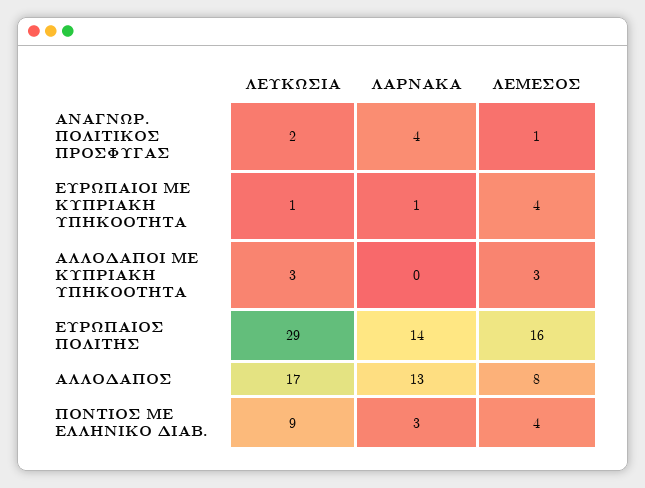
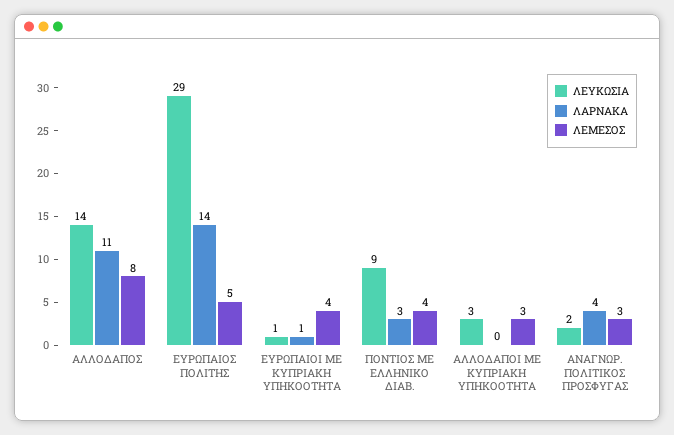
ΛΕΜΕΣΟΣ, ΑΝΑΓΝΩΡ. ΠΟΛΙΤΙΚΟΣ ΠΡΟΣΦΥΓΑΣ: 1 -> 3
ΛΕΜΕΣΟΣ, ΕΥΡΩΠΑΙΟΣ ΠΟΛΙΤΗΣ: 16 -> 5
ΛΕΥΚΩΣΙΑ, ΑΛΛΟΔΑΠΟΣ: 17 -> 14
ΛΑΡΝΑΚΑ, ΑΛΛΟΔΑΠΟΣ: 13 -> 11

